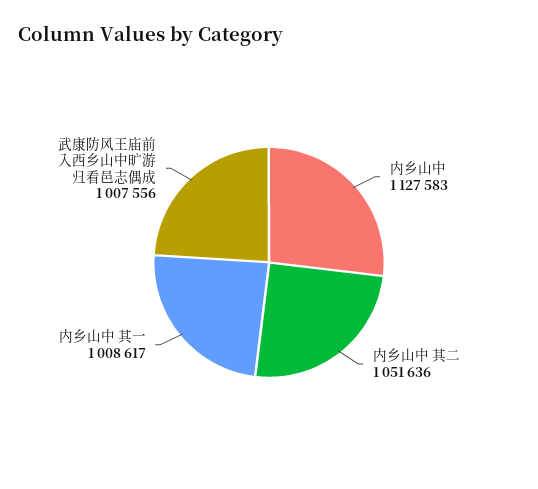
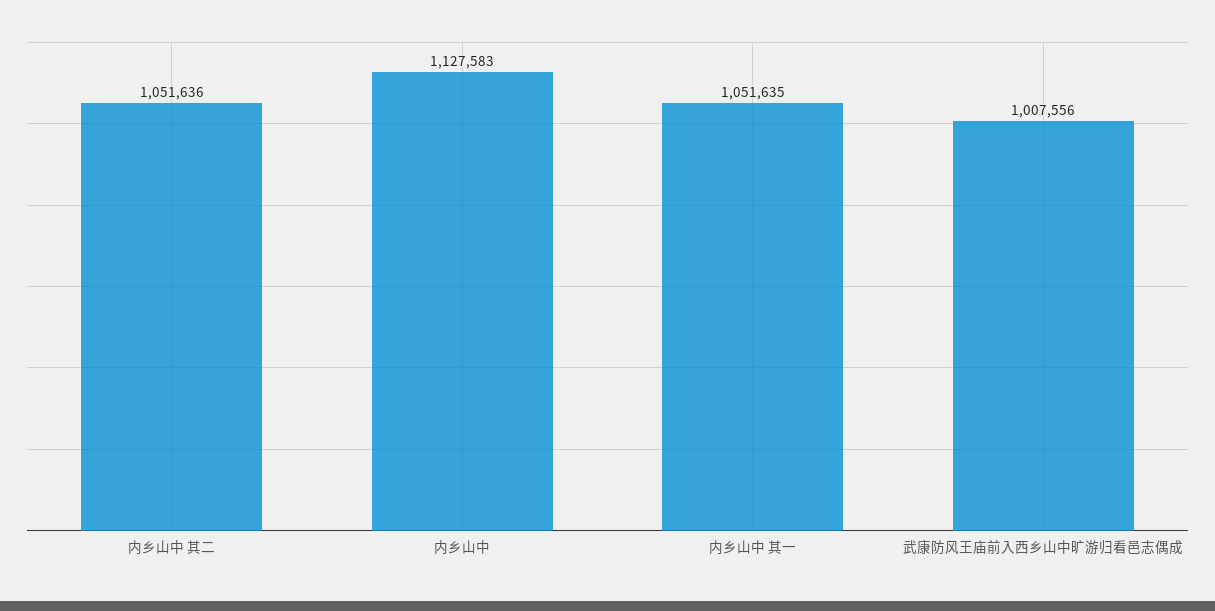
内乡山中 其一: 1008617 -> 1051635

